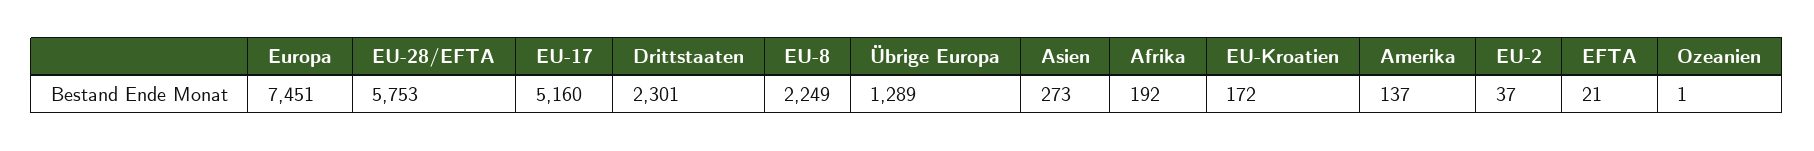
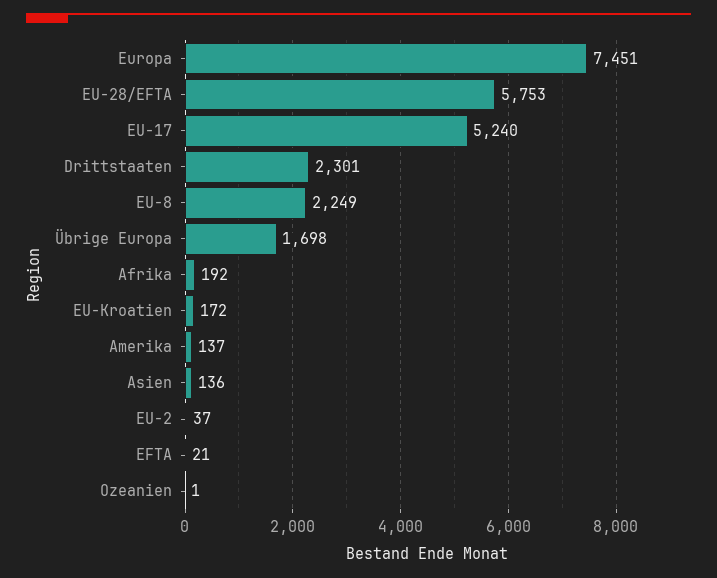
EU-17: 5160 -> 5240
Übrige Europa: 1289 -> 1698
Asien: 273 -> 136

